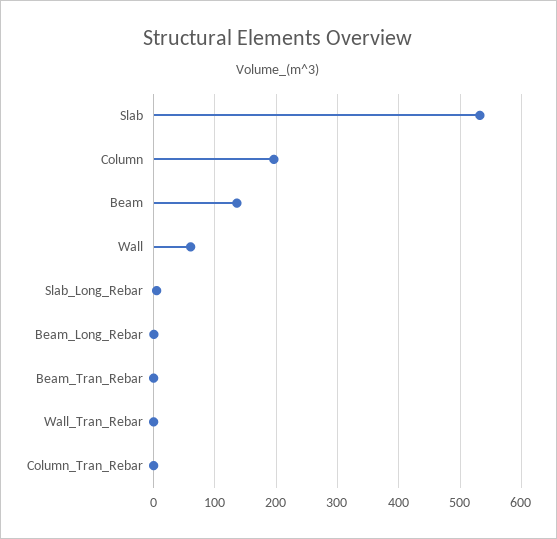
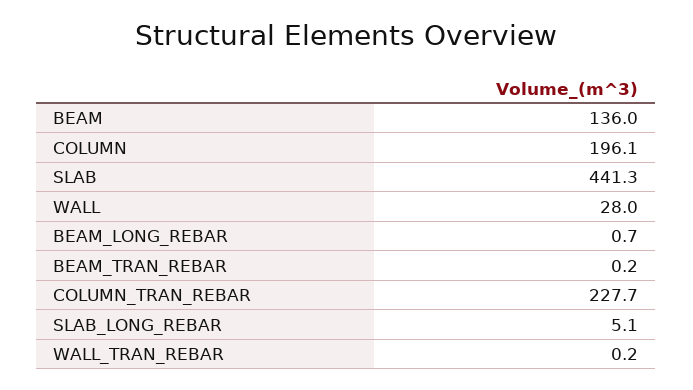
Slab: 530 -> 441.3
Wall: 60 -> 28
Column_Tran_Rebar: 0 -> 227.7

